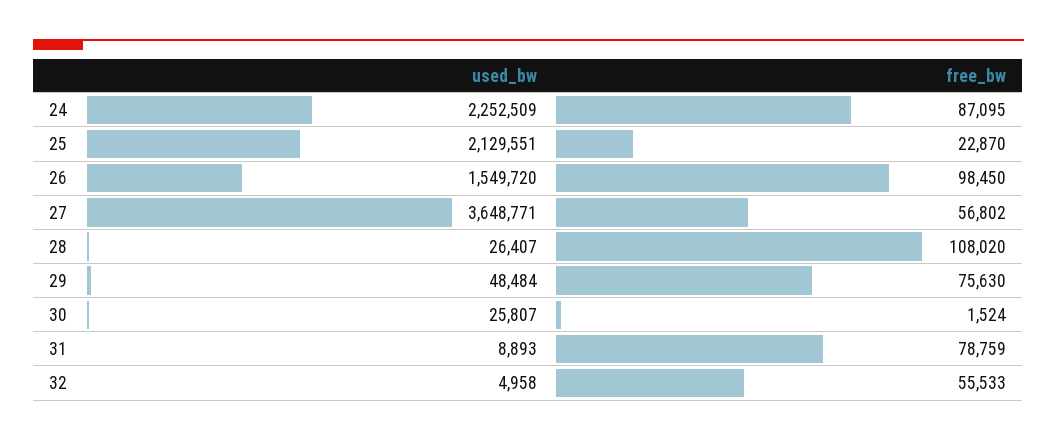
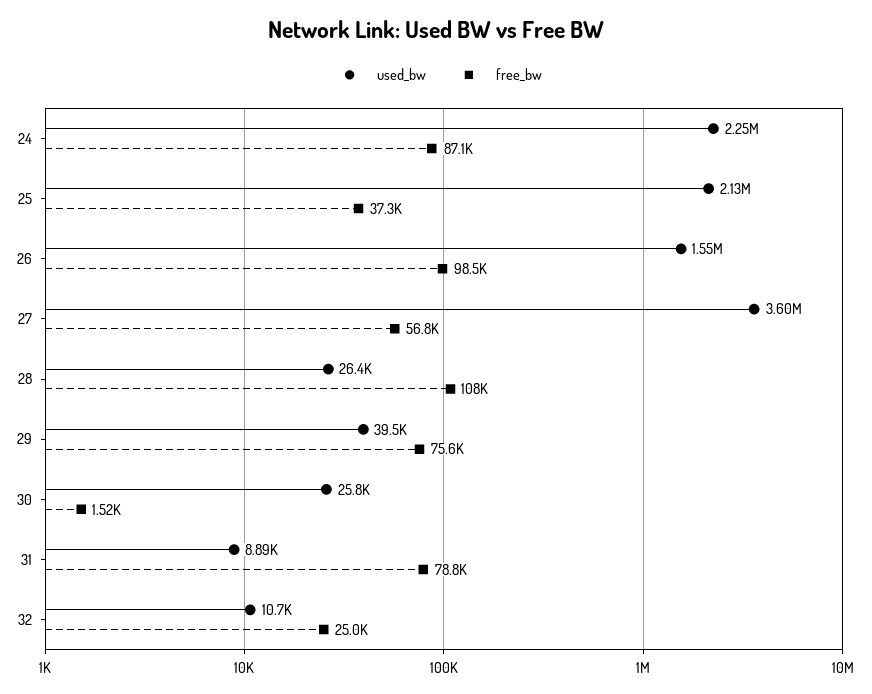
free_bw, 25: 22870 -> 37300
used_bw, 27: 3648771 -> 3600000
used_bw, 29: 48484 -> 39500
used_bw, 32: 4958 -> 10700
free_bw, 32: 55533 -> 25000

